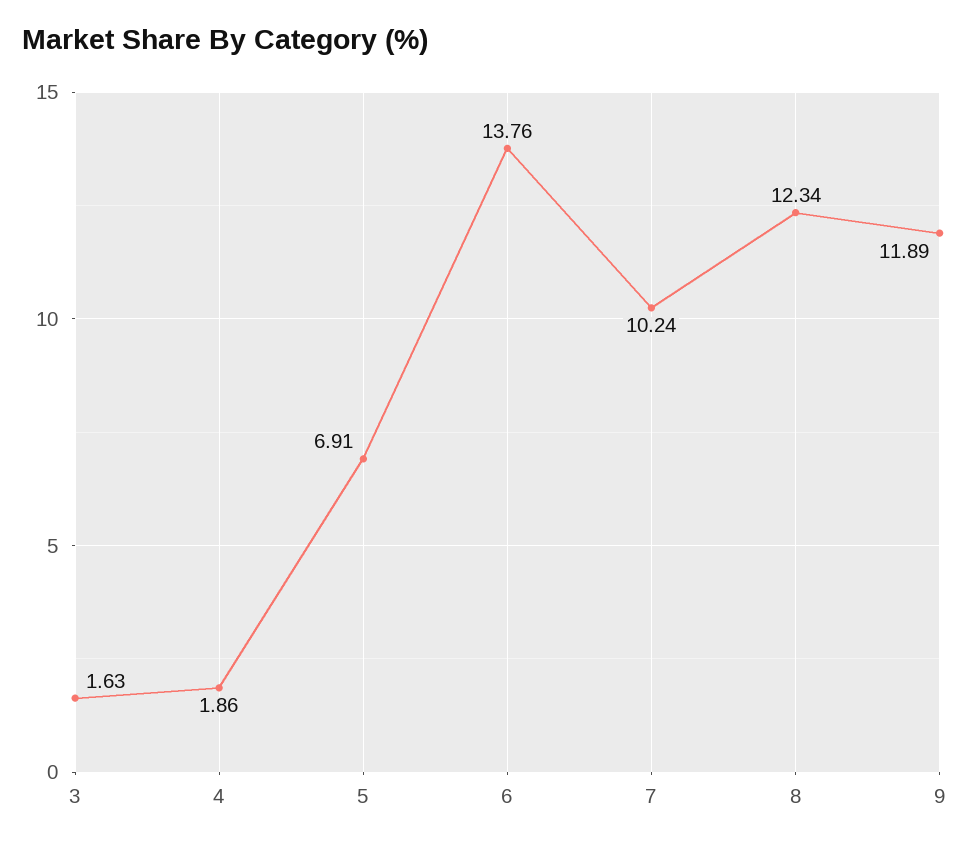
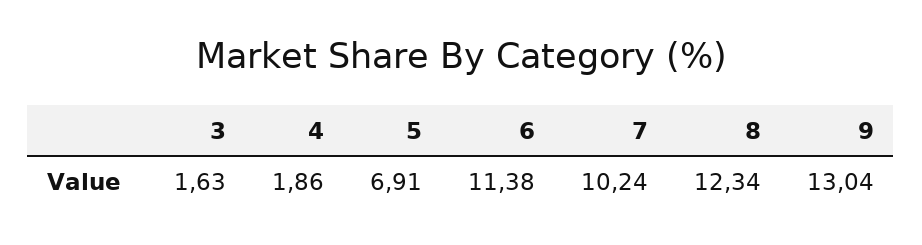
6: 13.76 -> 11.38
9: 11.89 -> 13.04

